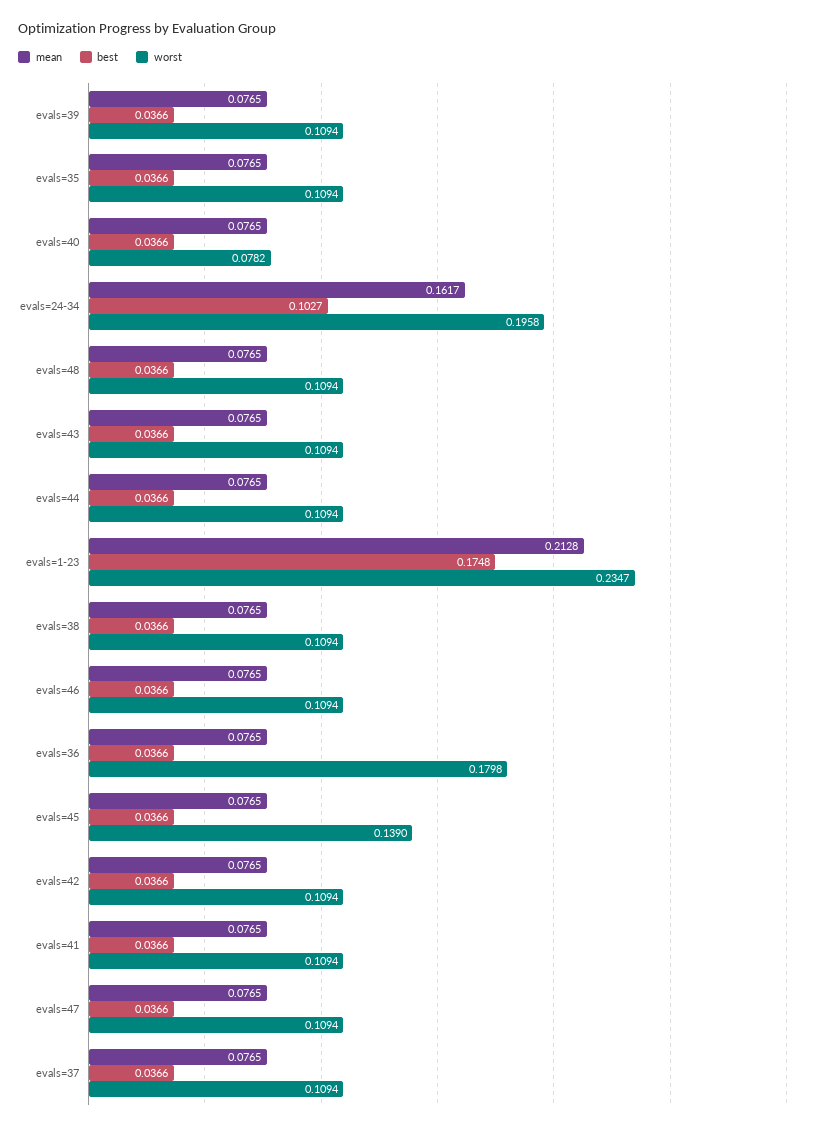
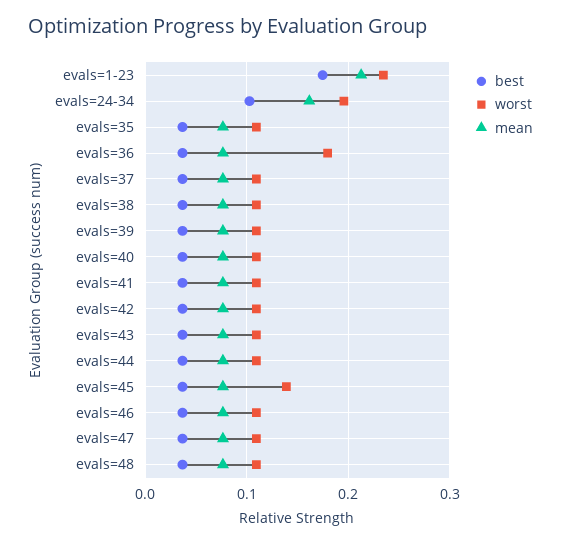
worst, evals=40: 0.0782 -> 0.11

